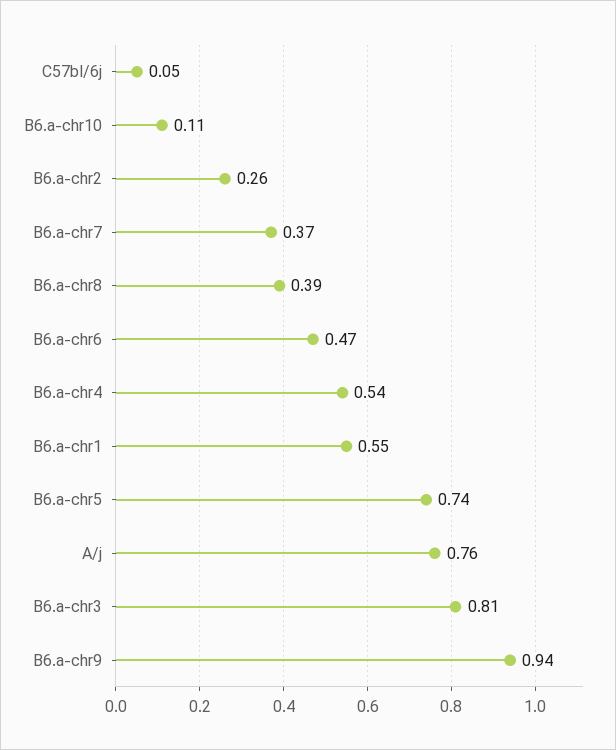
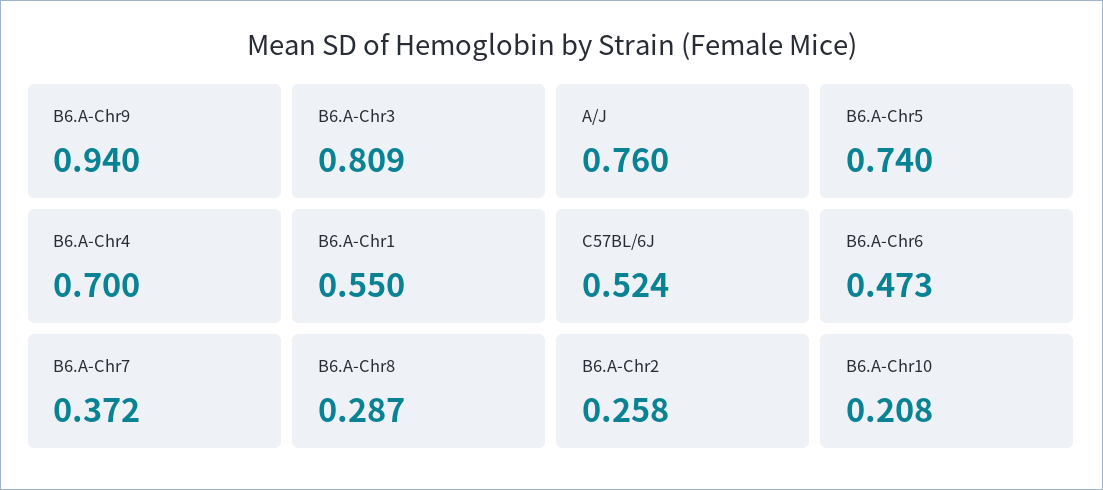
C57bl/6j: 0.05 -> 0.524
B6.a-chr10: 0.11 -> 0.208
B6.a-chr8: 0.39 -> 0.287
B6.a-chr4: 0.54 -> 0.7

